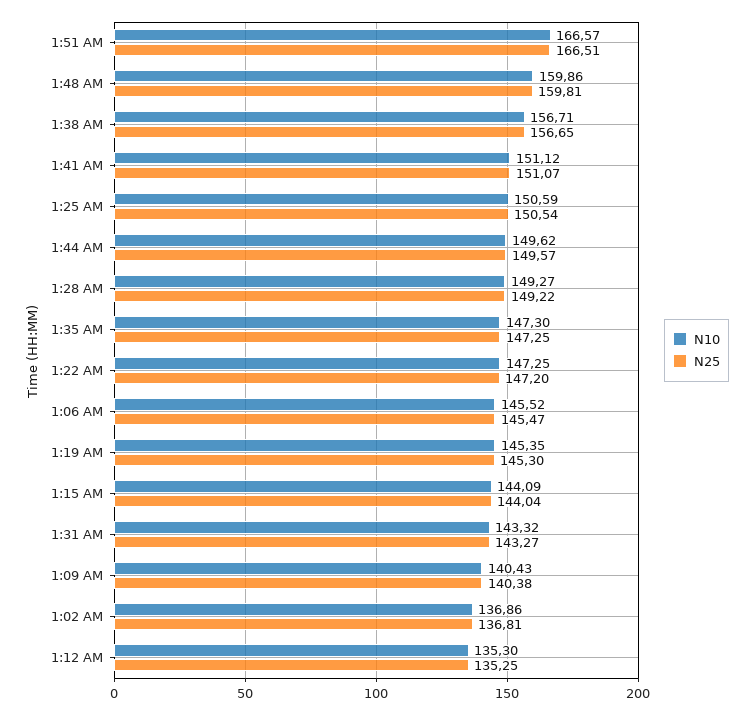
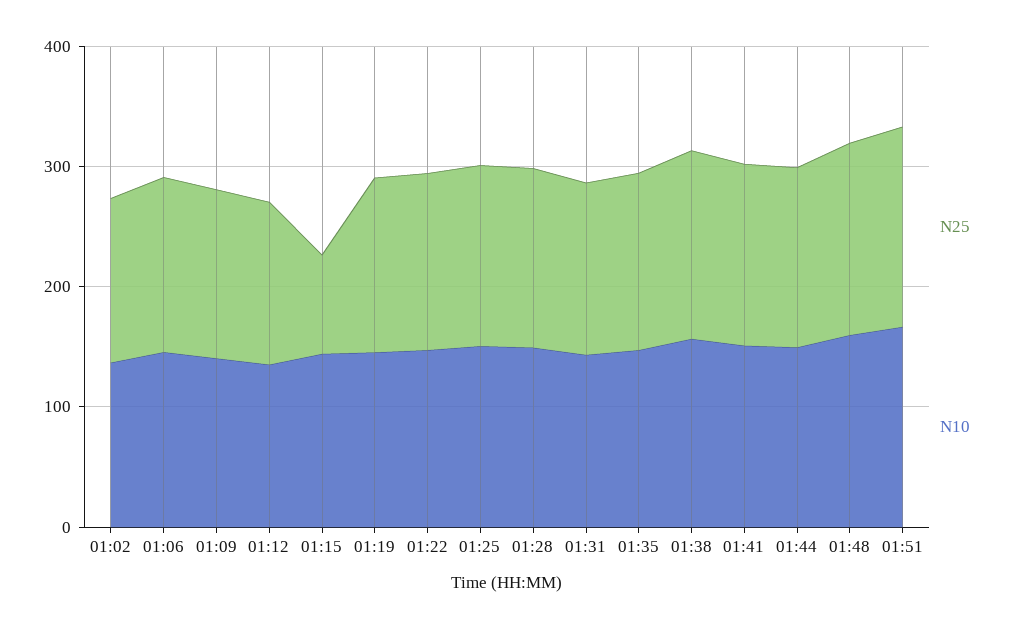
N25, 1:15 AM: 144.04 -> 80

